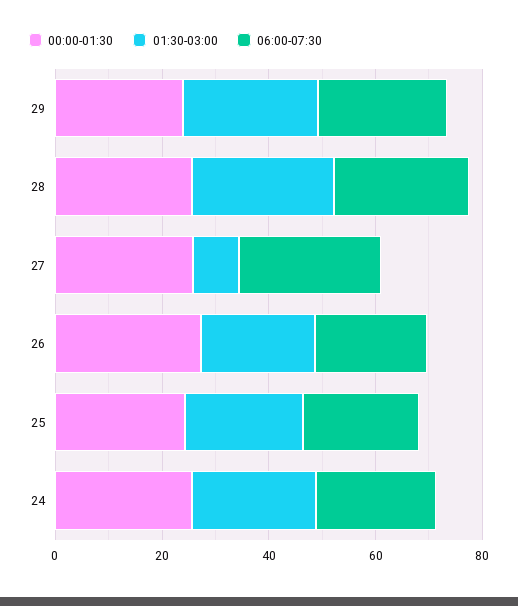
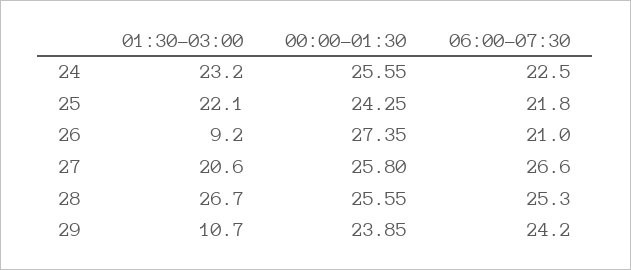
01:30-03:00, 29: 25 -> 10.7
01:30-03:00, 27: 10 -> 20.6
01:30-03:00, 26: 20 -> 9.2

